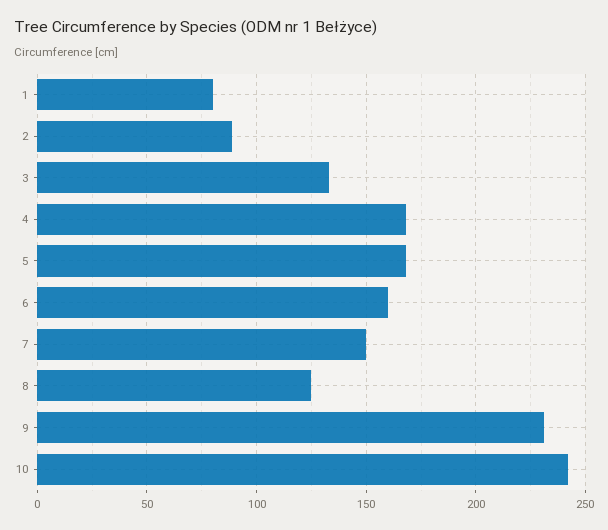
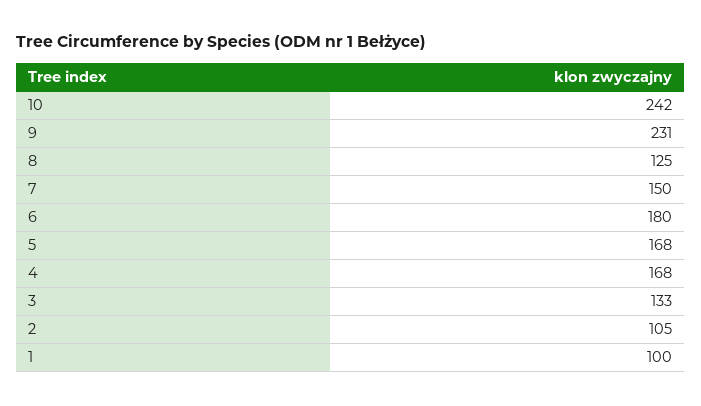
1: 80 -> 100
2: 90 -> 105
6: 160 -> 180

